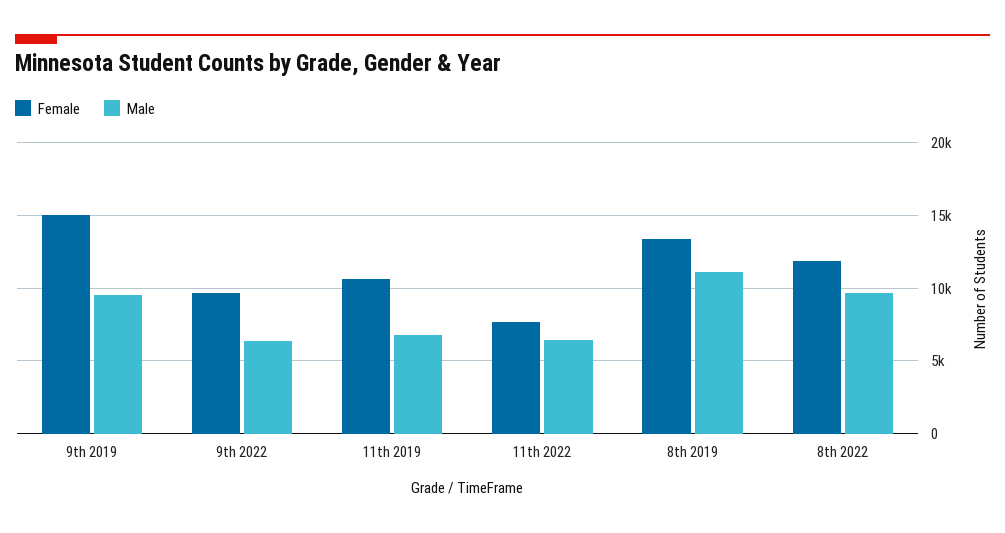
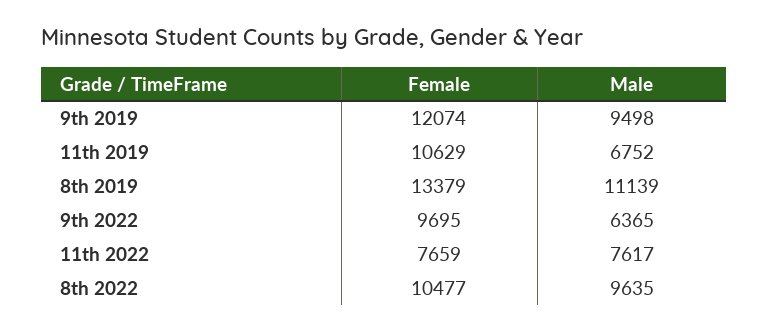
Female, 9th 2019: 15000 -> 12074
Male, 11th 2022: 6500 -> 7617
Female, 8th 2022: 12000 -> 10477

